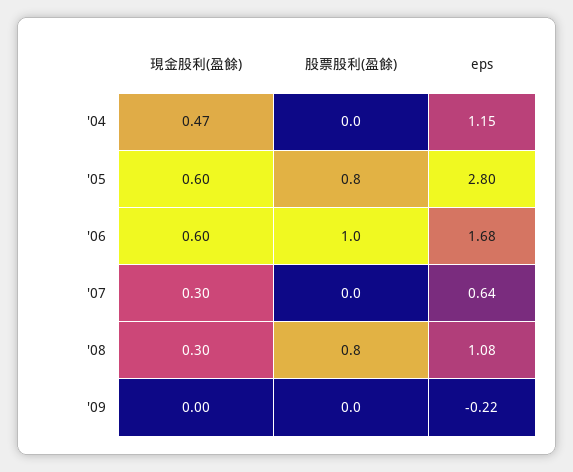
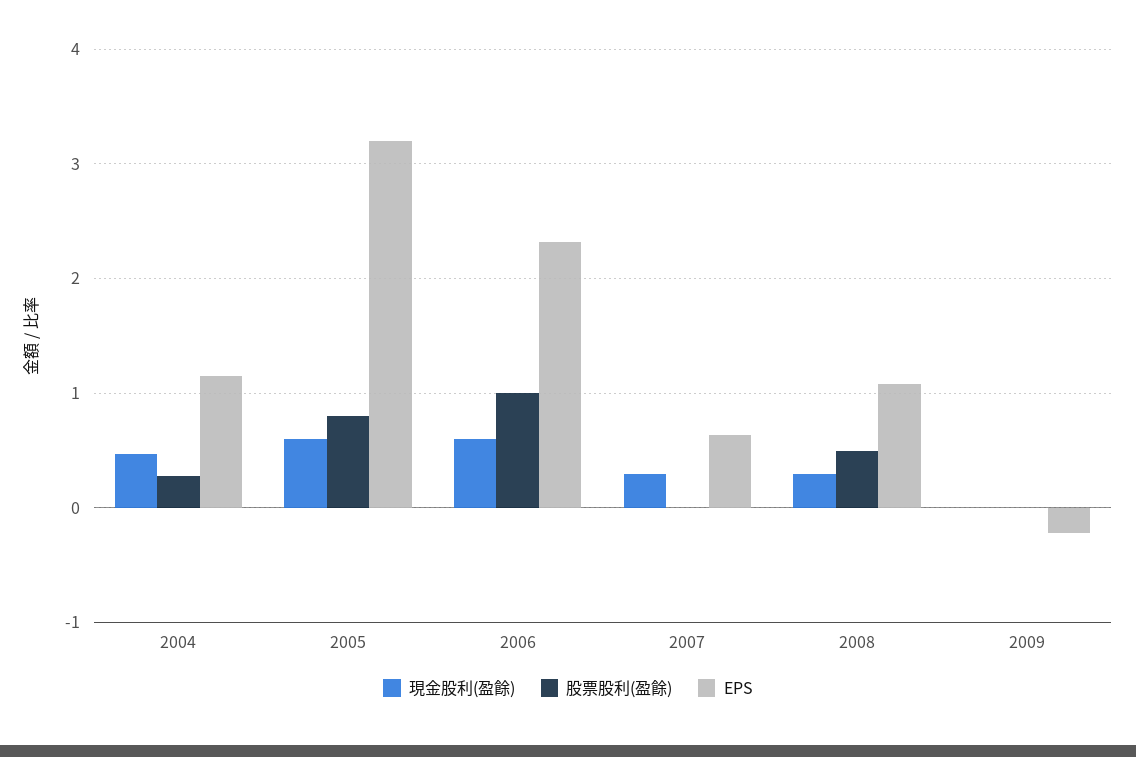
股票股利(盈餘), '04: 0 -> 0.3
eps, '05: 2.8 -> 3.2
eps, '06: 1.68 -> 2.3
股票股利(盈餘), '08: 0.8 -> 0.5

